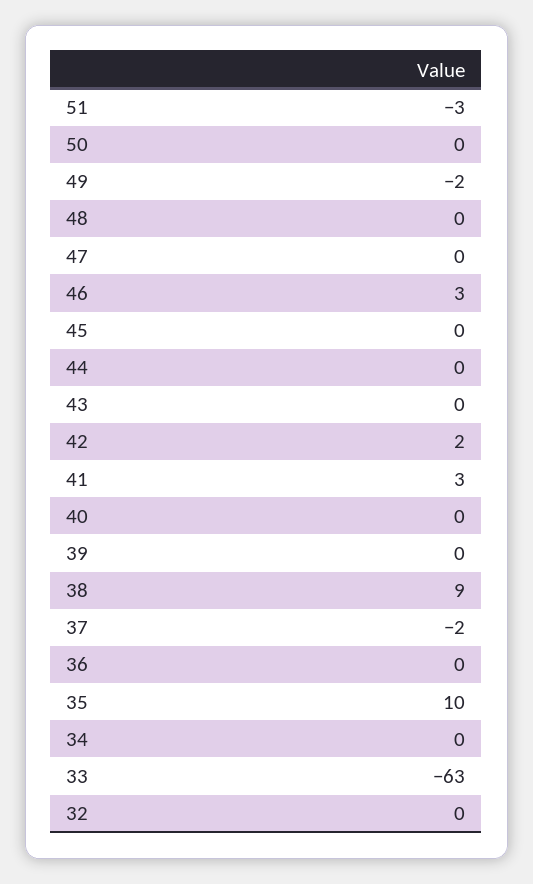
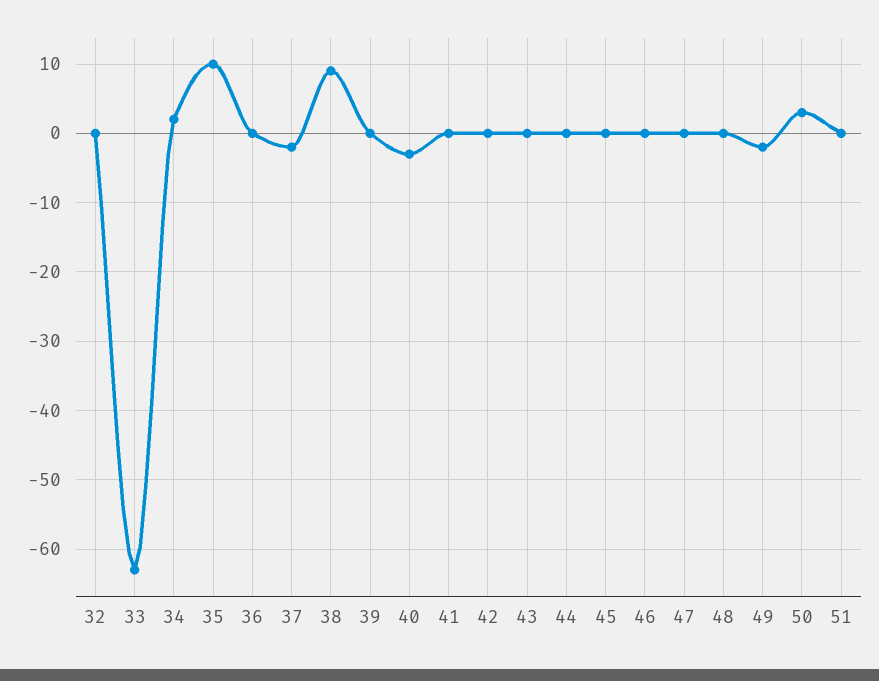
51: -3 -> 0
50: 0 -> 3
46: 3 -> 0
42: 2 -> 0
41: 3 -> 0
40: 0 -> -3
34: 0 -> 2

